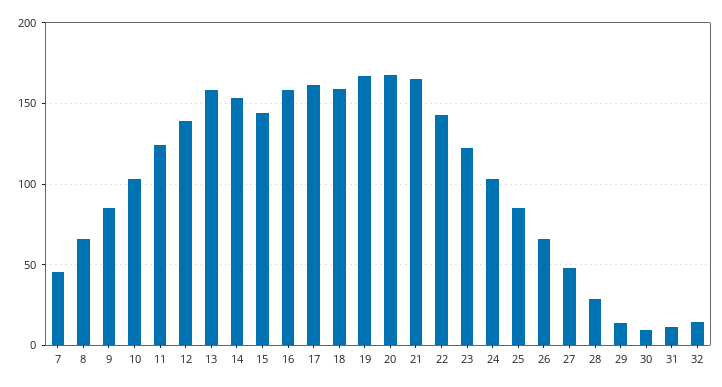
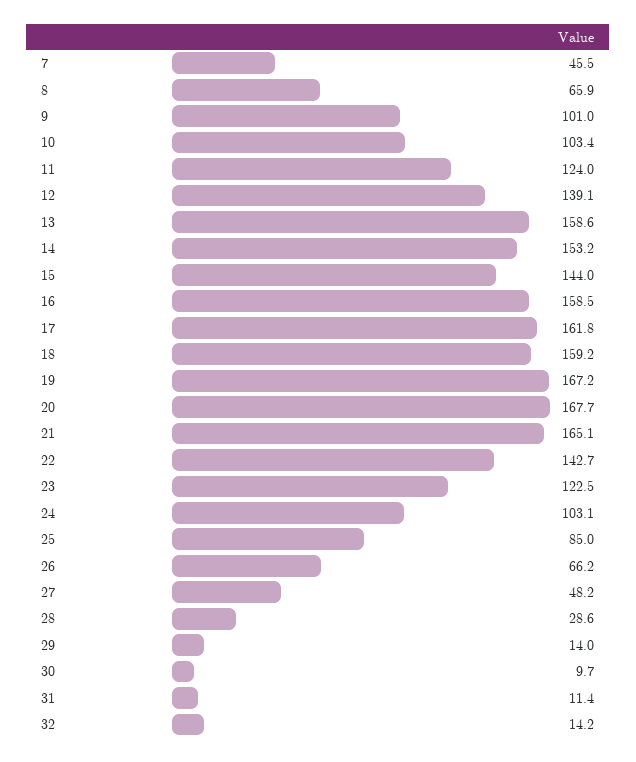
9: 85 -> 101

